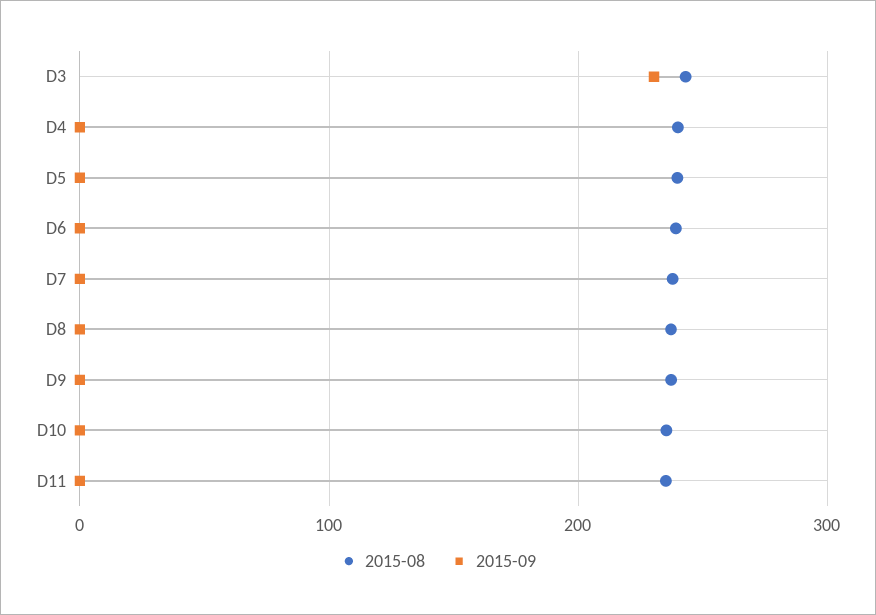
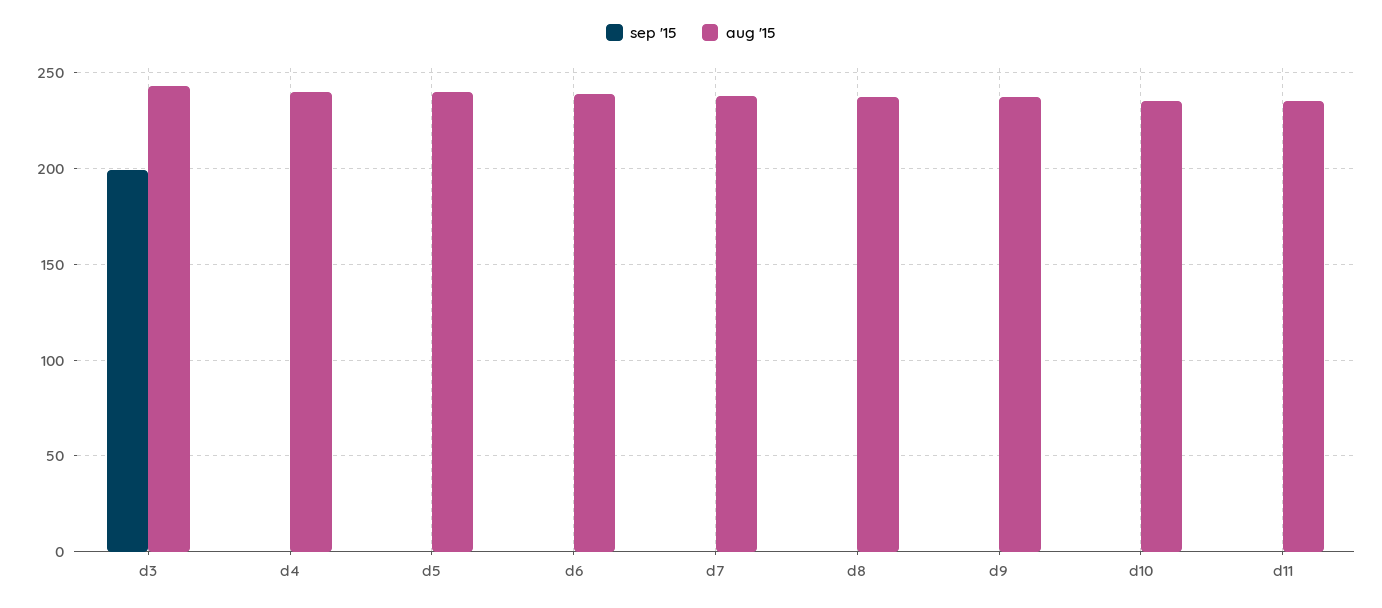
2015-09, D3: 230 -> 200

